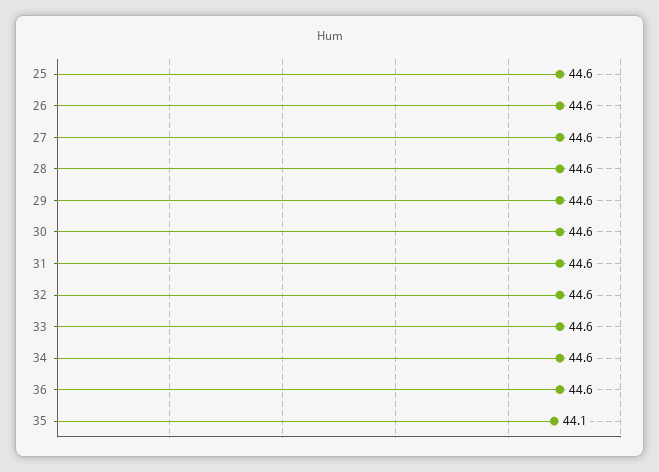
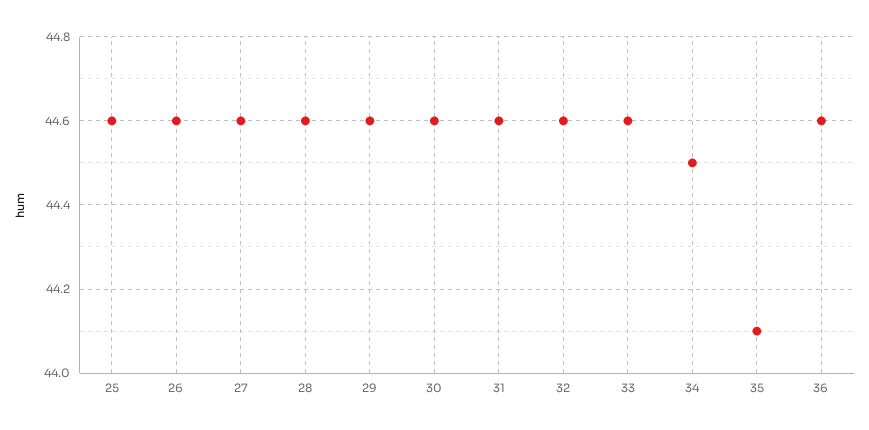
34: 44.6 -> 44.5

